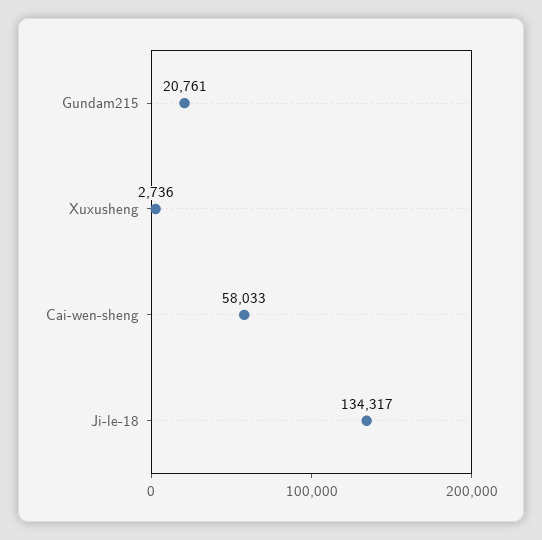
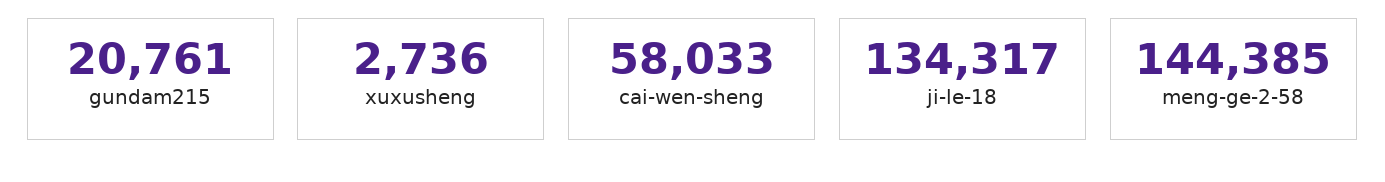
meng-ge-2-58: none -> 144385

